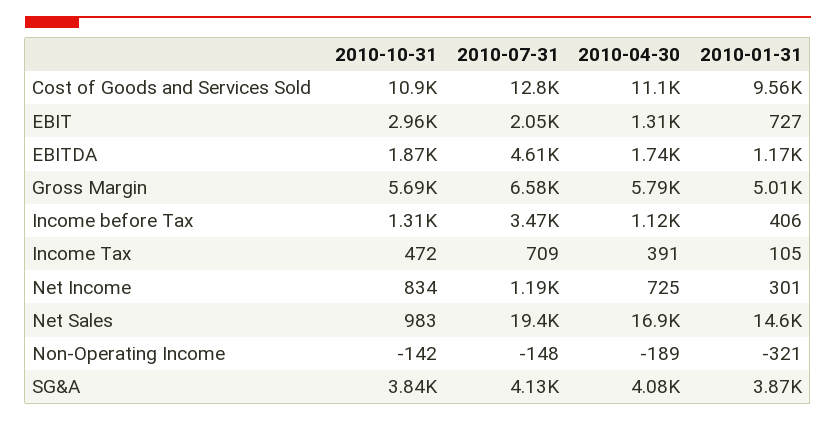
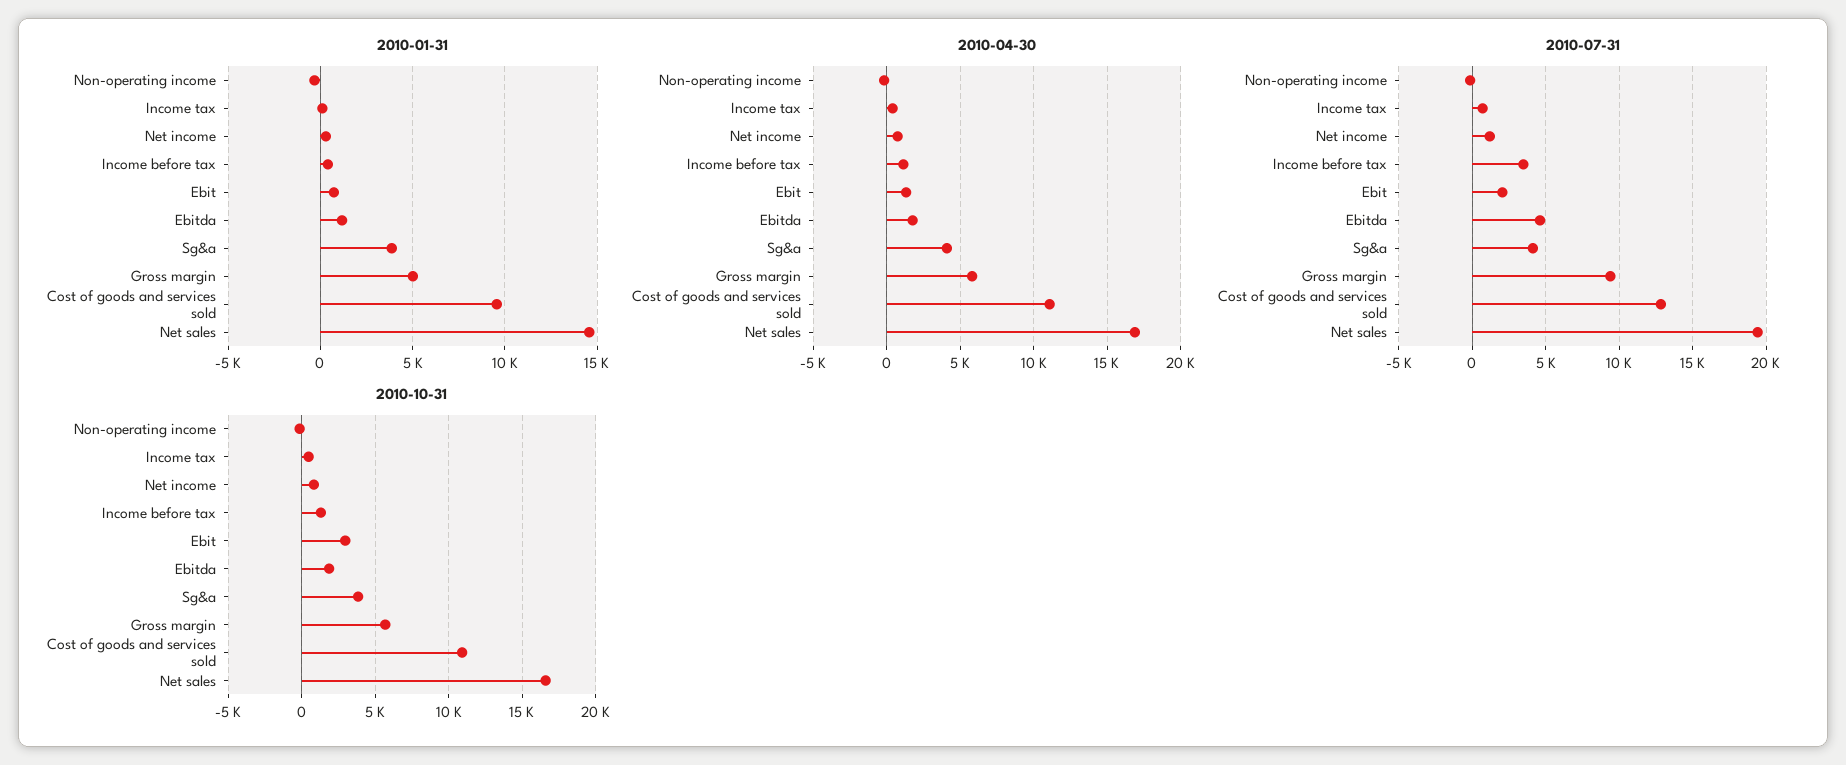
2010-07-31, Gross Margin: 6580 -> 9500
2010-10-31, Net Sales: 983 -> 16500

